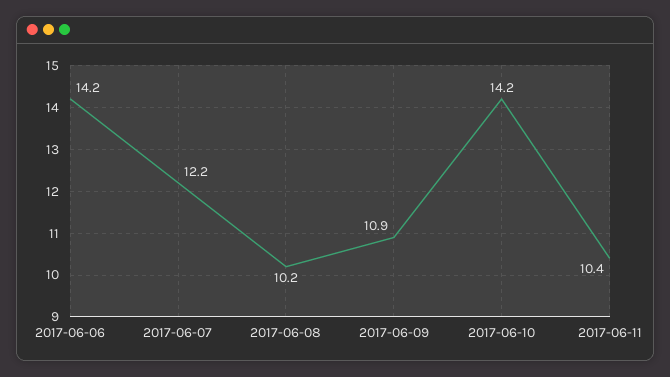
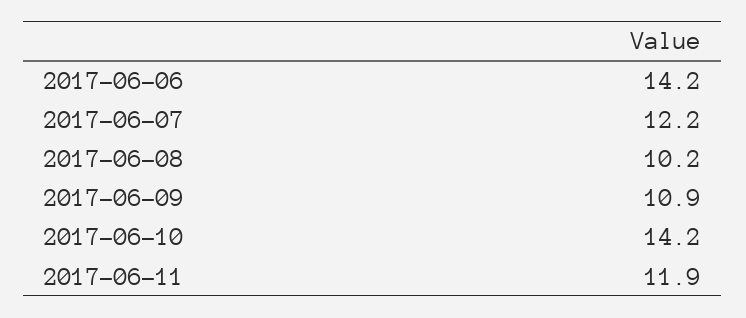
2017-06-11: 10.4 -> 11.9

